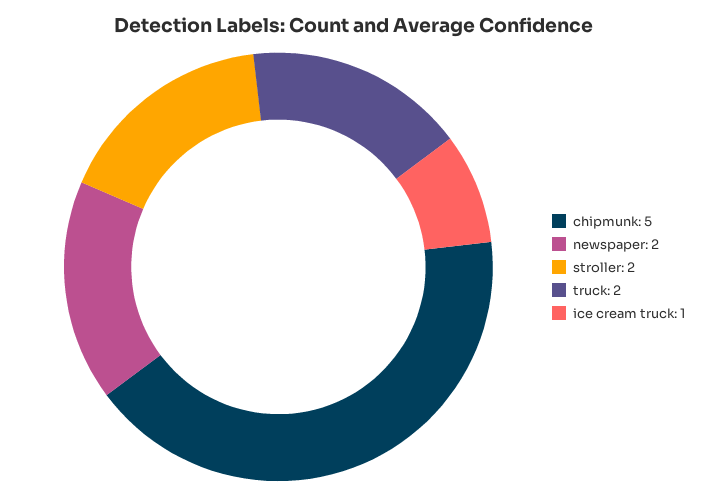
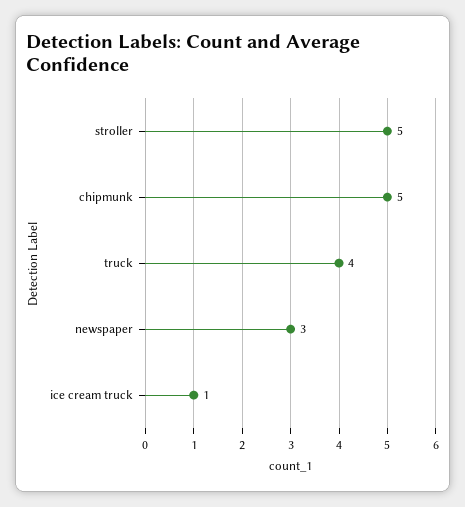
newspaper: 2 -> 3
stroller: 2 -> 5
truck: 2 -> 4

